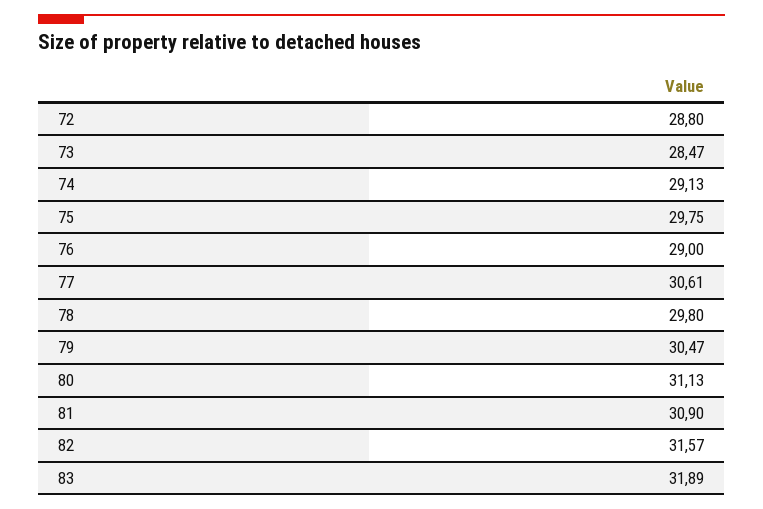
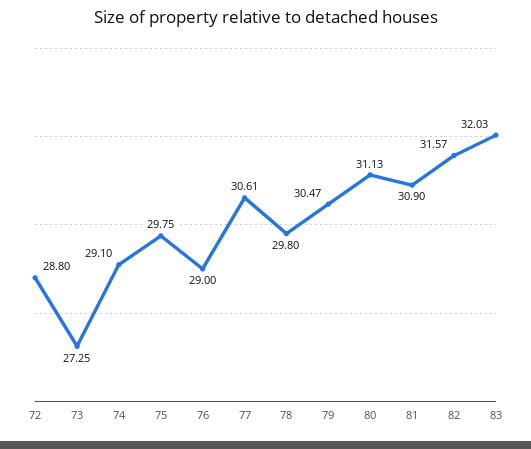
73: 28.47 -> 27.25
74: 29.13 -> 29.1
83: 31.89 -> 32.03

